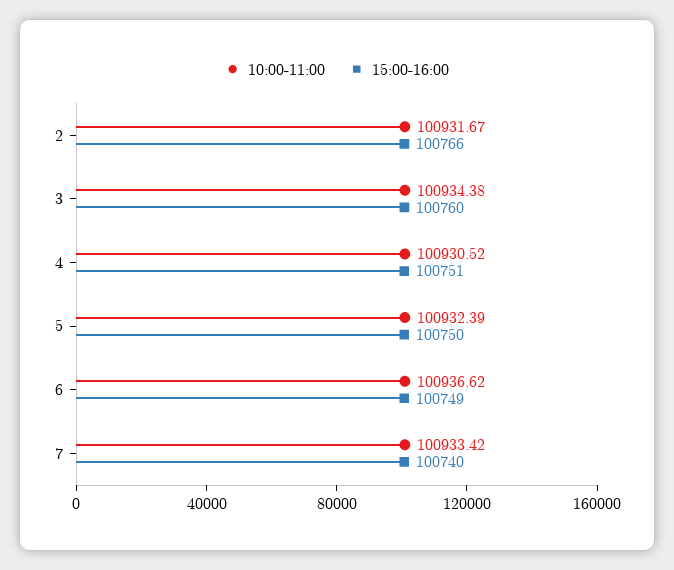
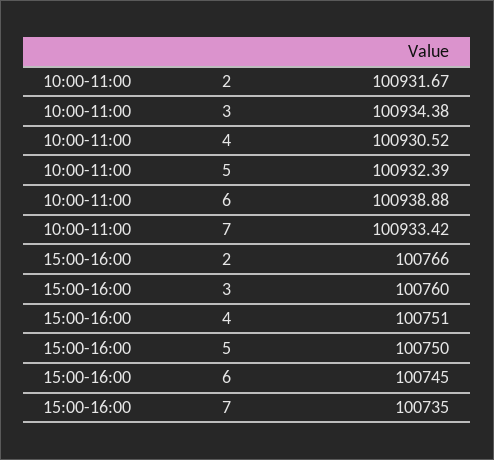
10:00-11:00, 6: 100936.62 -> 100938.88
15:00-16:00, 6: 100749 -> 100745
15:00-16:00, 7: 100740 -> 100735

